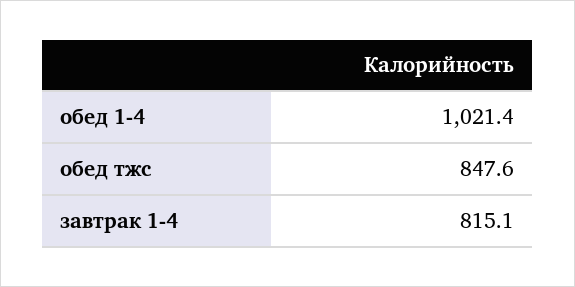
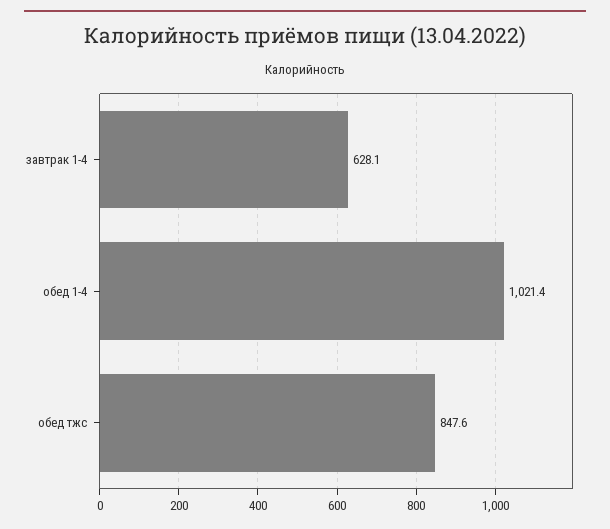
завтрак 1-4: 815.1 -> 628.1

